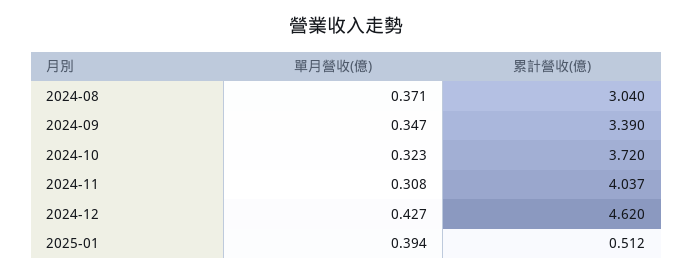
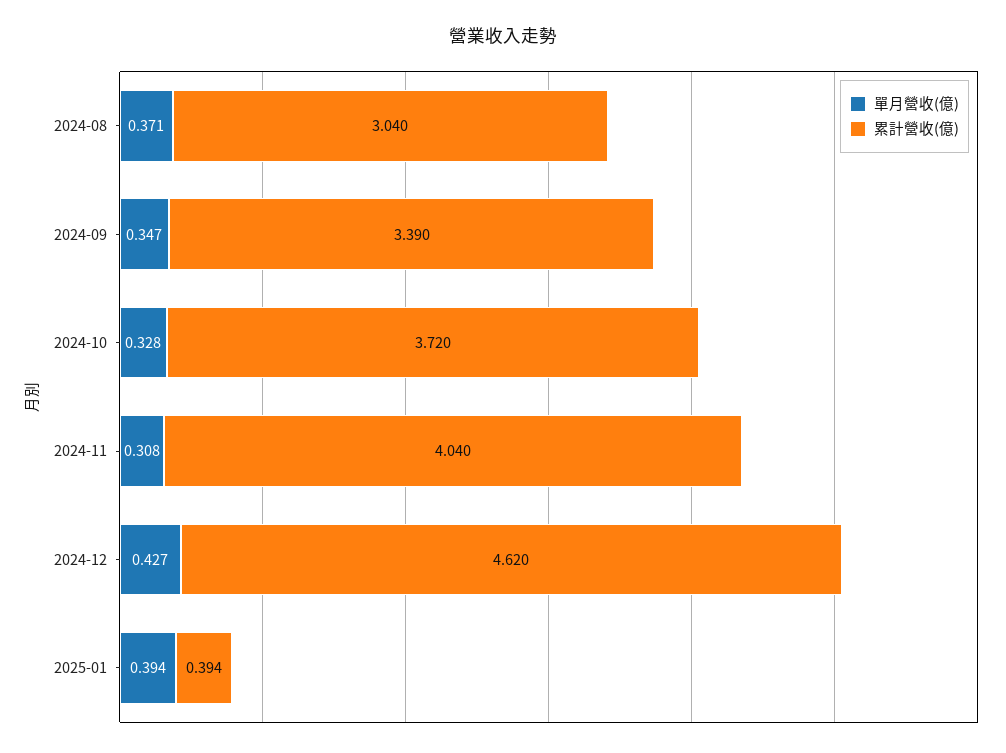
單月營收(億), 2024-10: 0.323 -> 0.328
累計營收(億), 2024-11: 4.037 -> 4.04
累計營收(億), 2025-01: 0.512 -> 0.394

